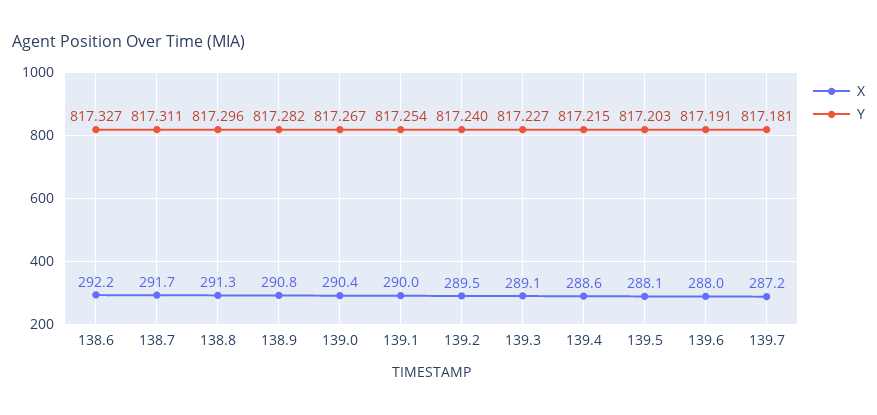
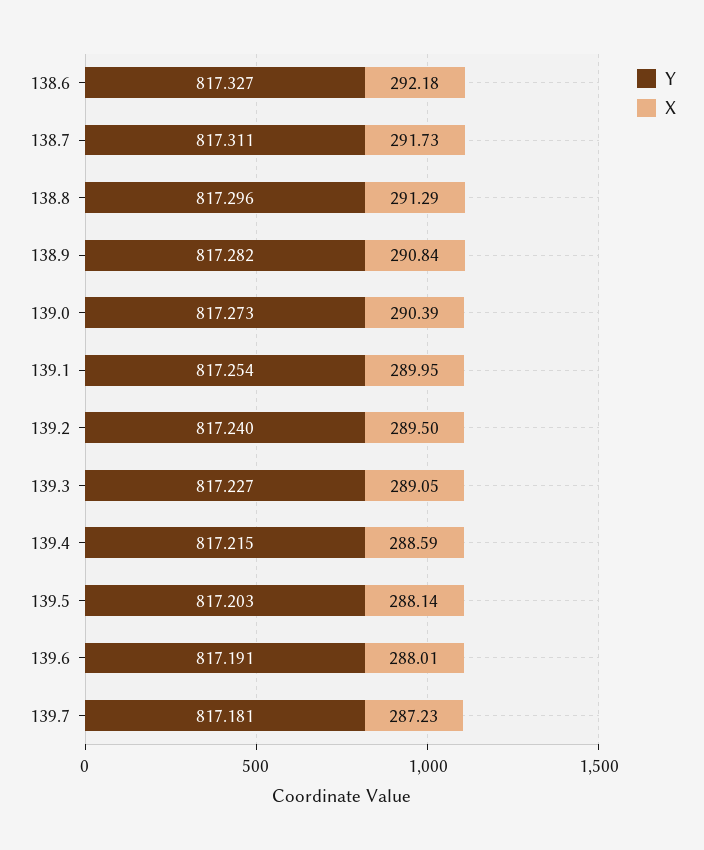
Y, 139.0: 817.267 -> 817.273

